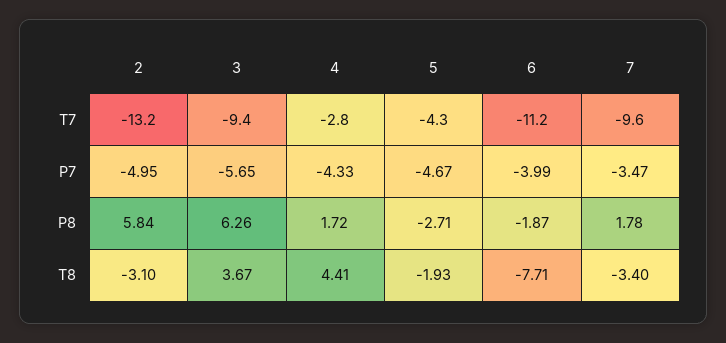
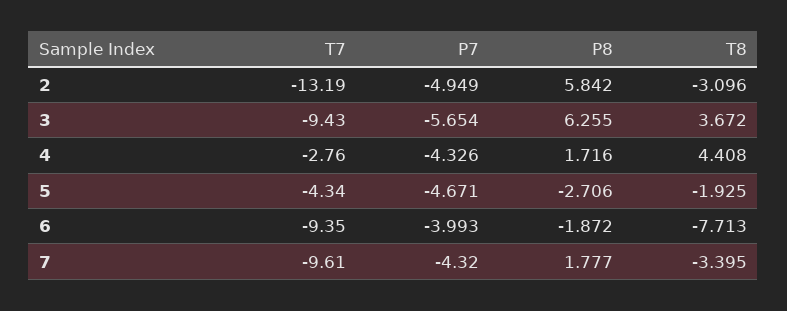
6, T7: -11.2 -> -9.35
7, P7: -3.47 -> -4.32

